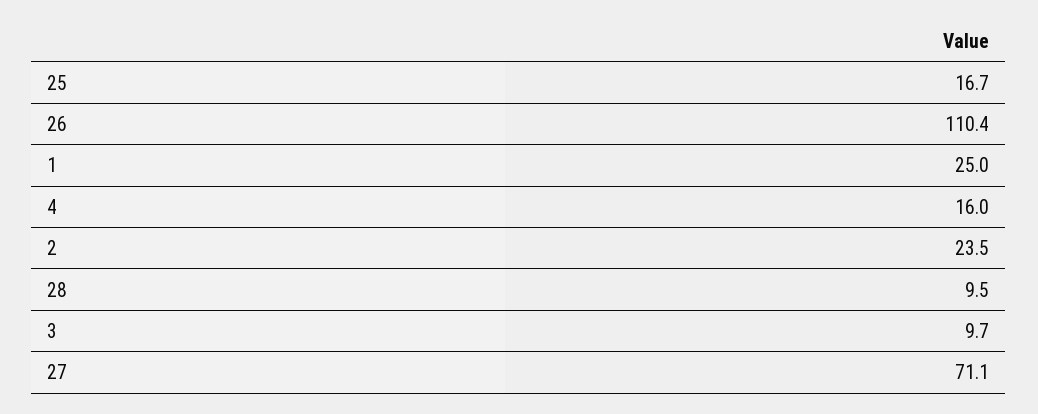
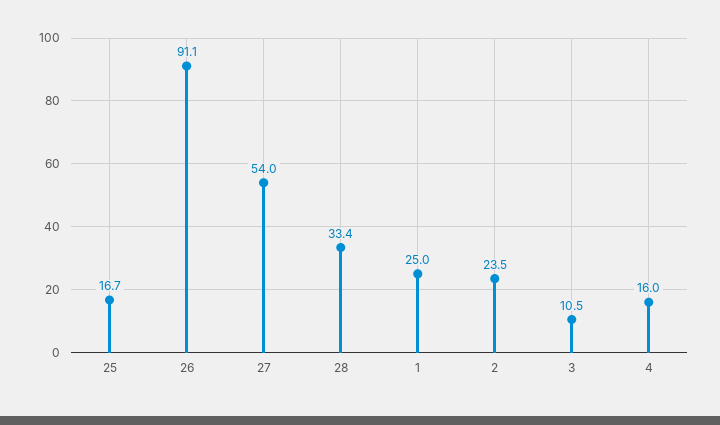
26: 110.4 -> 91.1
28: 9.5 -> 33.4
3: 9.7 -> 10.5
27: 71.1 -> 54

